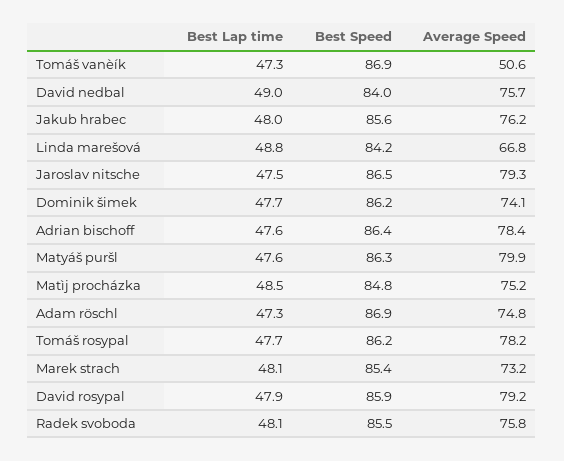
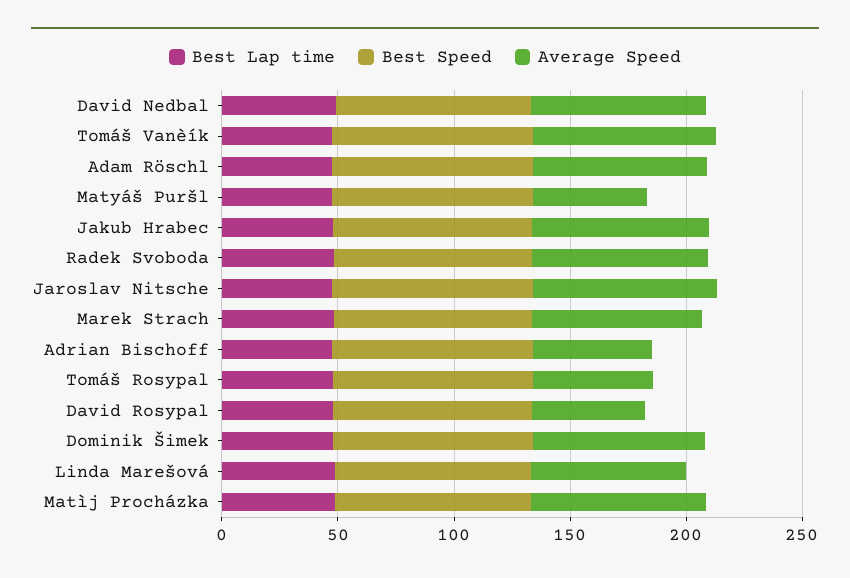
Average Speed, Tomáš vanèík: 50.6 -> 80
Average Speed, Adrian bischoff: 78.4 -> 50
Average Speed, Matyáš puršl: 79.9 -> 50
Average Speed, Tomáš rosypal: 78.2 -> 50
Average Speed, David rosypal: 79.2 -> 50

